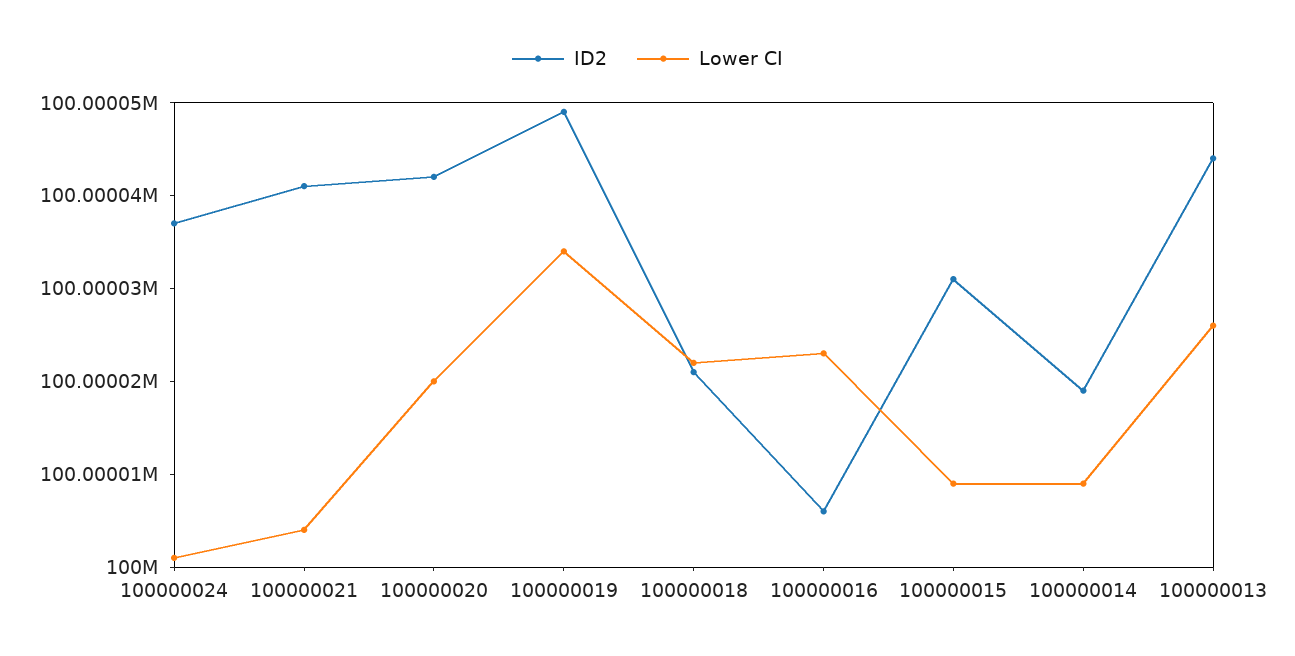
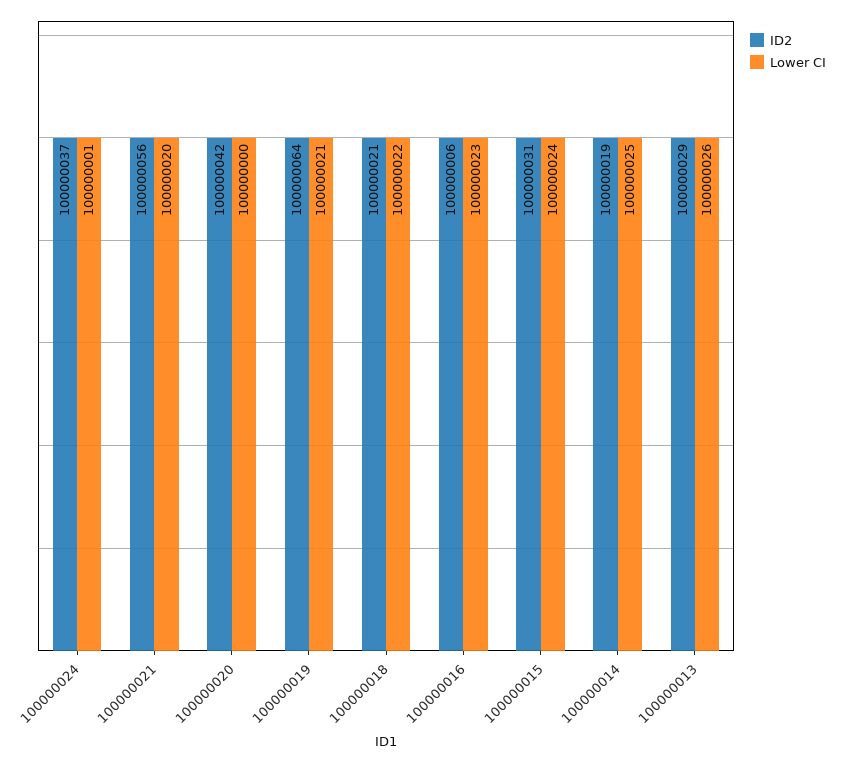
ID2, 100000021: 100000041 -> 100000056
Lower CI, 100000021: 100000004 -> 100000020
Lower CI, 100000020: 100000020 -> 100000000
ID2, 100000019: 100000049 -> 100000064
Lower CI, 100000019: 100000034 -> 100000021
Lower CI, 100000015: 100000009 -> 100000024
Lower CI, 100000014: 100000009 -> 100000025
ID2, 100000013: 100000044 -> 100000029

